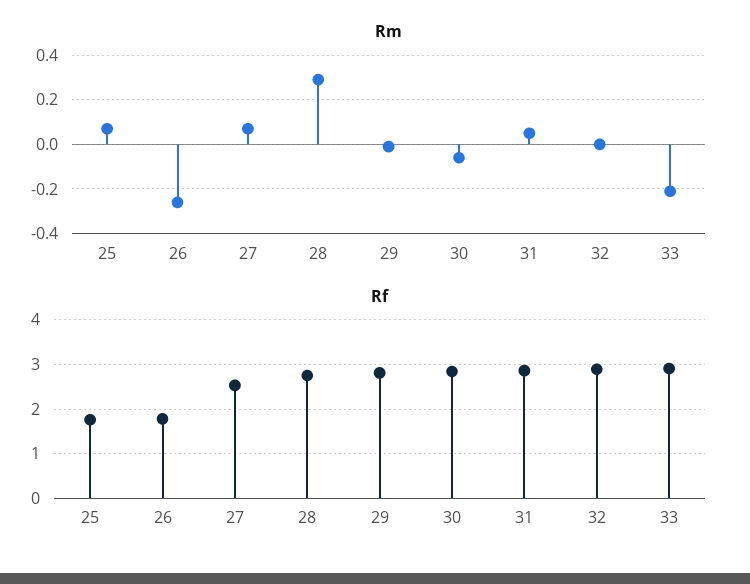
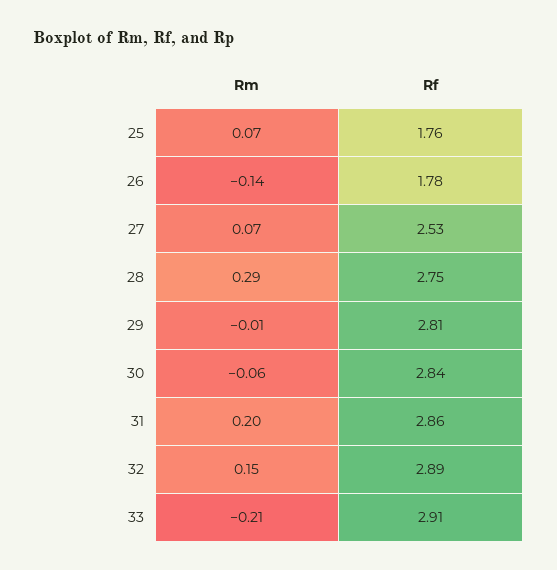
Rm, 26: -0.25 -> -0.14
Rm, 31: 0.05 -> 0.2
Rm, 32: 0 -> 0.15

